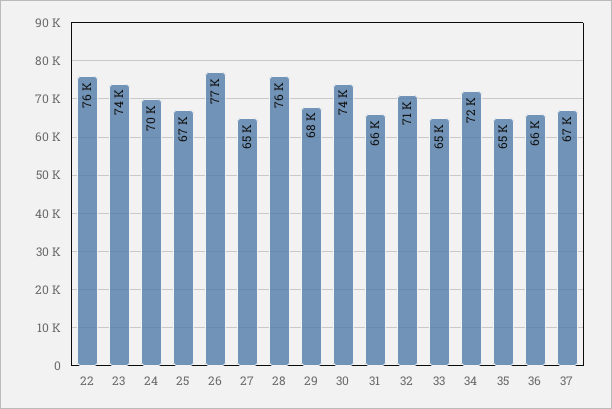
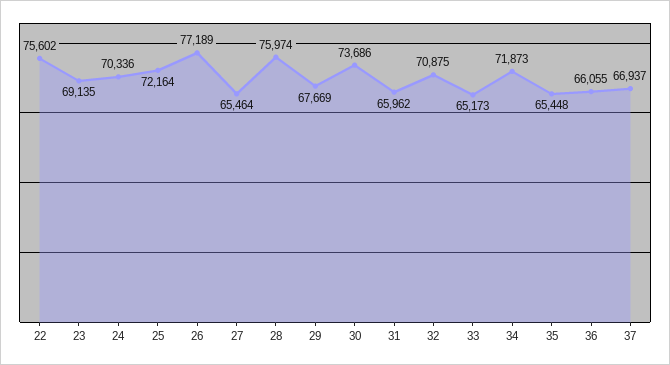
23: 74000 -> 69135
25: 67000 -> 72164

